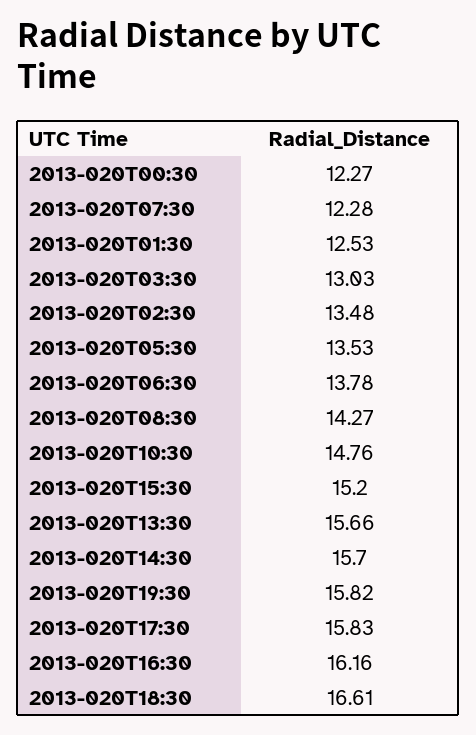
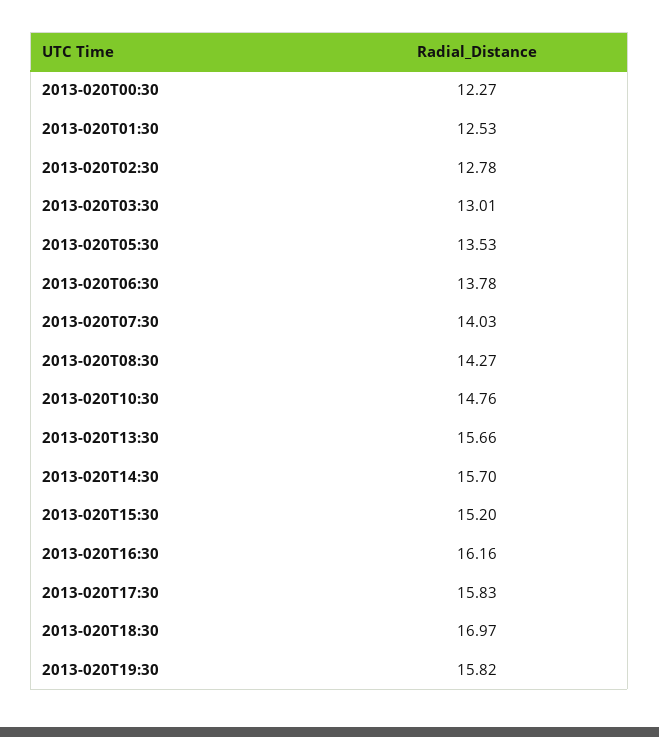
2013-020T07:30: 12.28 -> 14.03
2013-020T03:30: 13.03 -> 13.01
2013-020T02:30: 13.48 -> 12.78
2013-020T18:30: 16.61 -> 16.97

